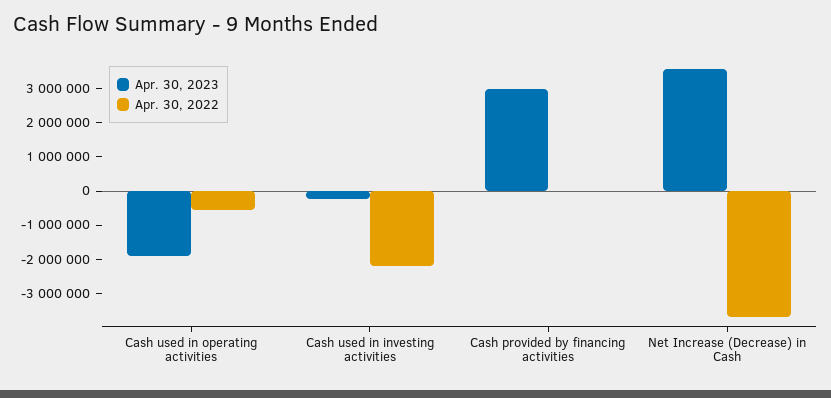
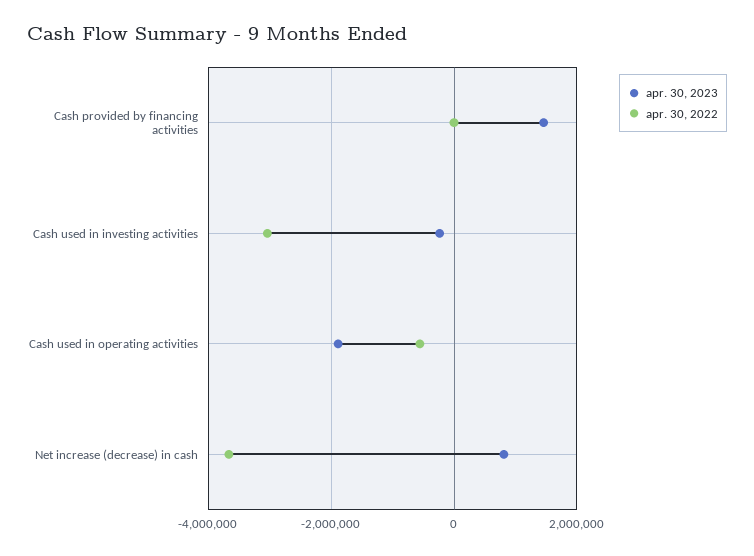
Apr. 30, 2022, Cash used in investing activities: -2250000 -> -3000000
Apr. 30, 2023, Cash provided by financing activities: 3000000 -> 1400000
Apr. 30, 2023, Net Increase (Decrease) in Cash: 3500000 -> 800000

